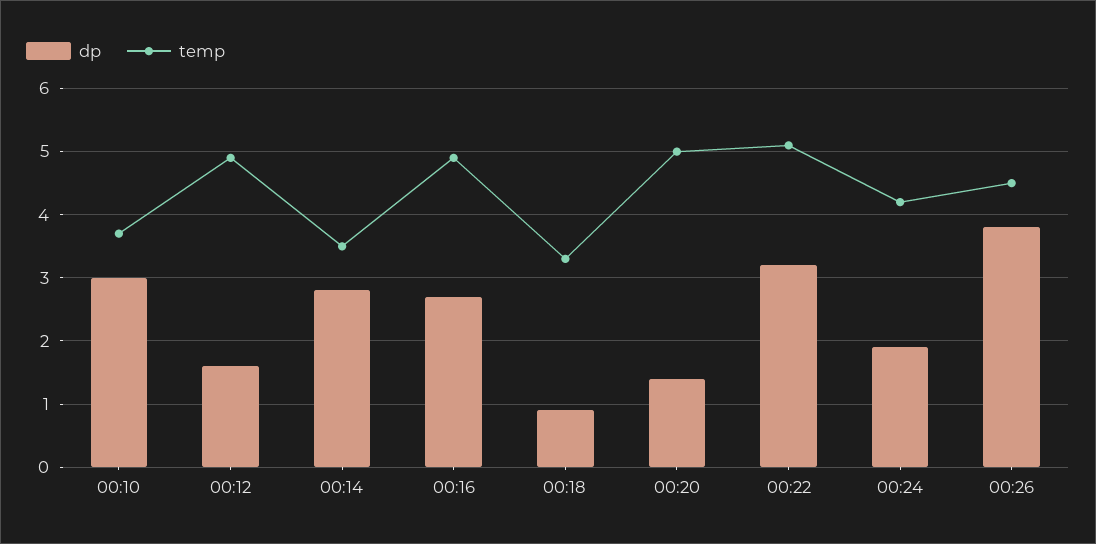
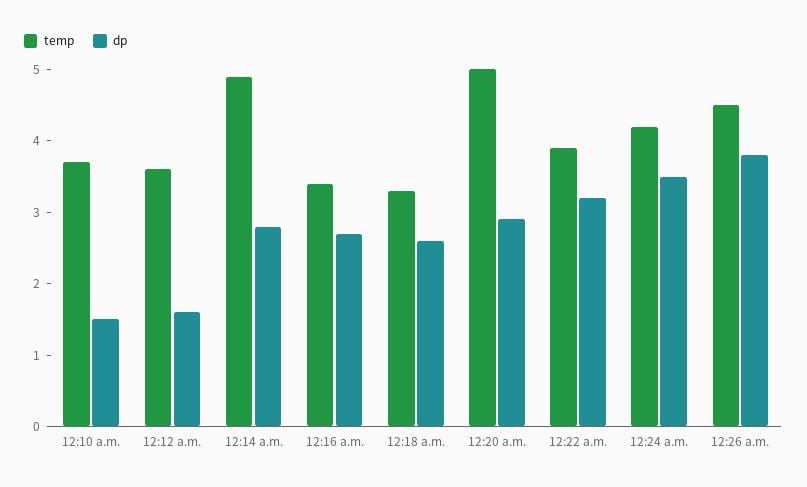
dp, 00:10: 3 -> 1.5
temp, 00:12: 4.9 -> 3.5
temp, 00:14: 3.5 -> 5
temp, 00:16: 4.9 -> 3.5
dp, 00:18: 0.9 -> 2.5
dp, 00:20: 1.4 -> 3
temp, 00:22: 5.1 -> 4
dp, 00:24: 1.9 -> 3.5

